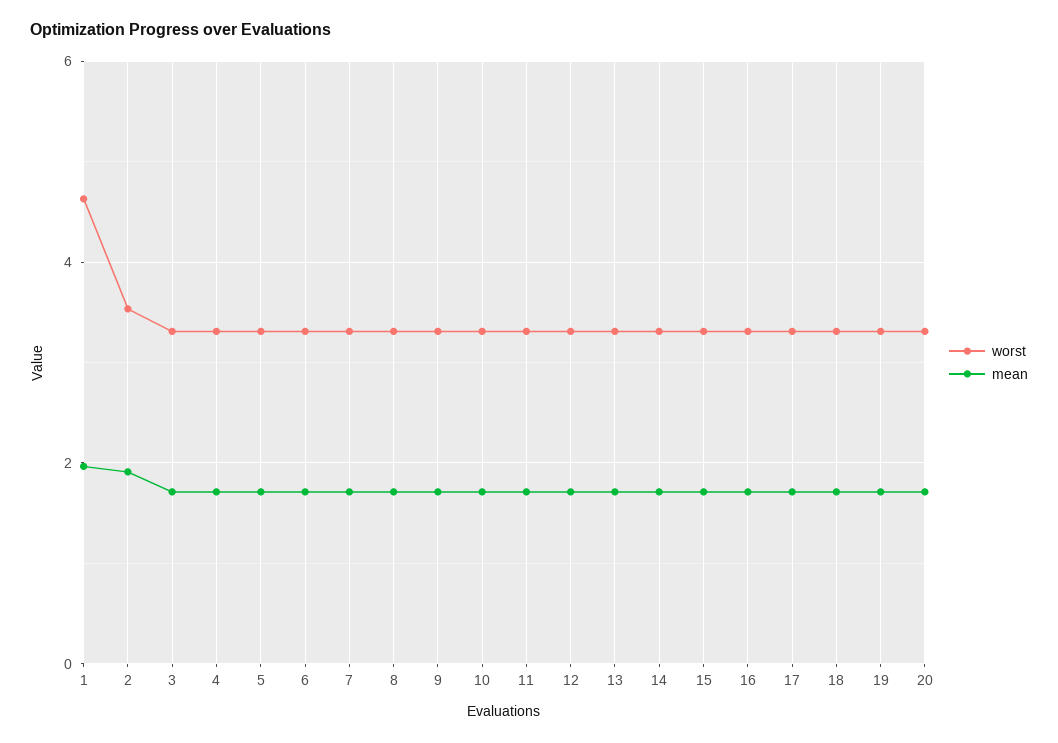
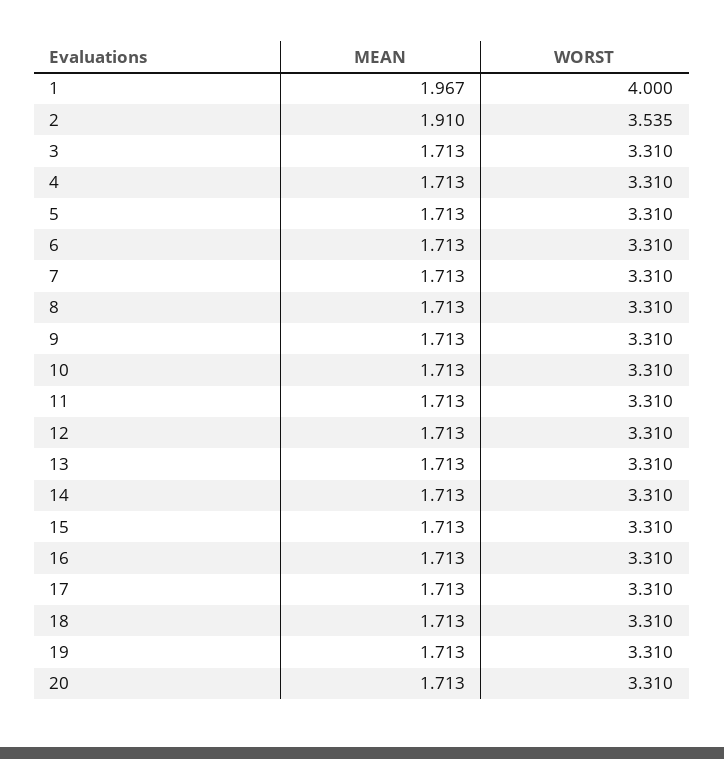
worst, 1: 4.6 -> 4

